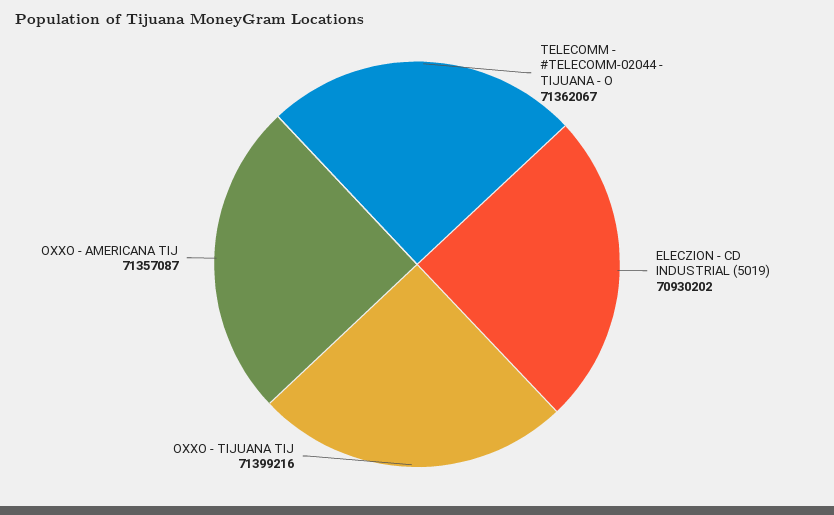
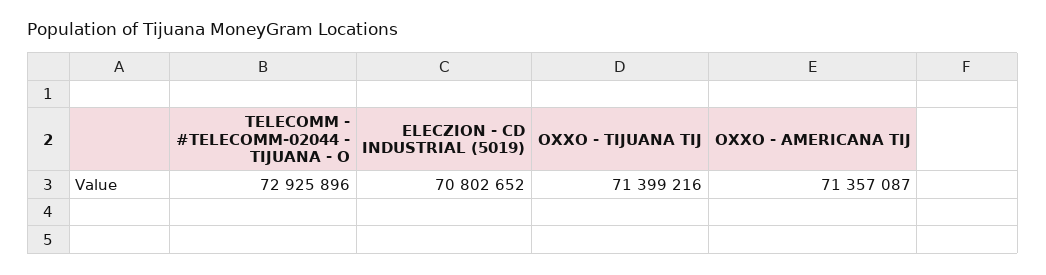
TELECOMM - #TELECOMM-02044 - TIJUANA - O: 71362067 -> 72925896
ELECZION - CD INDUSTRIAL (5019): 70930202 -> 70802652

